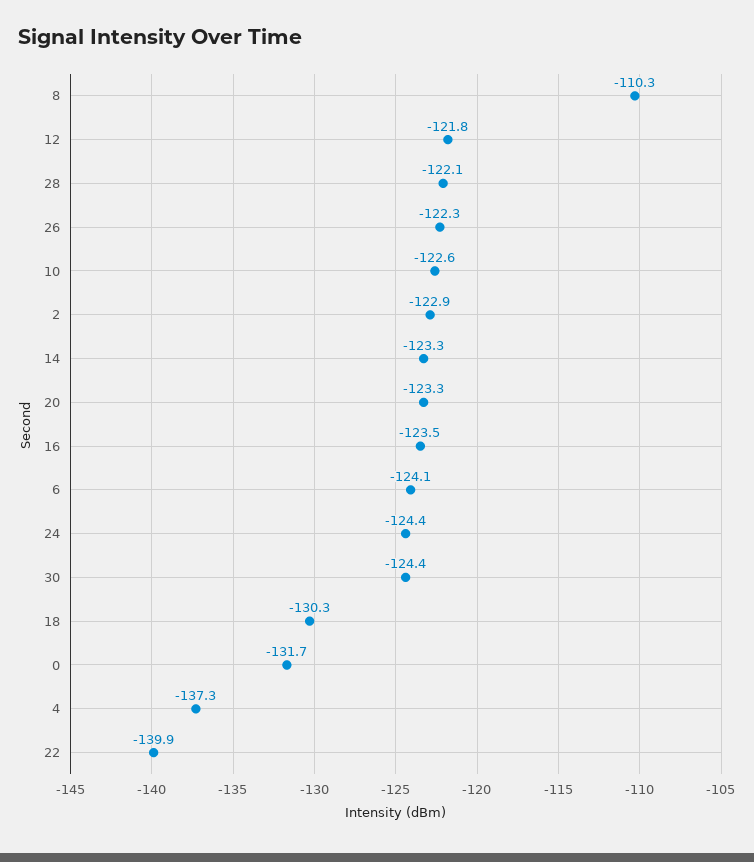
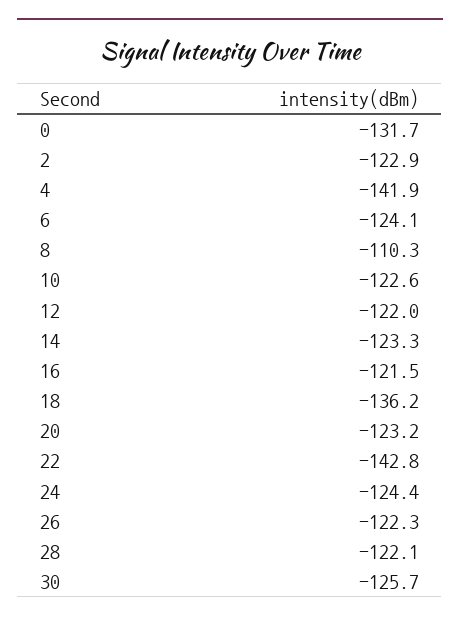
12: -121.8 -> -122
20: -123.3 -> -123.2
16: -123.5 -> -121.5
30: -124.4 -> -125.7
18: -130.3 -> -136.2
4: -137.3 -> -141.9
22: -139.9 -> -142.8

